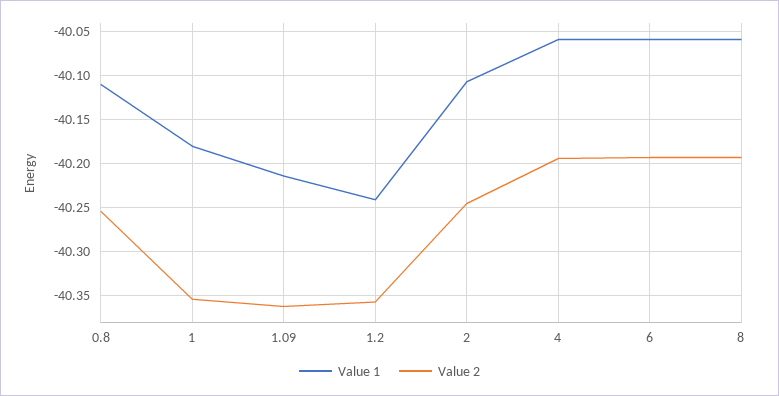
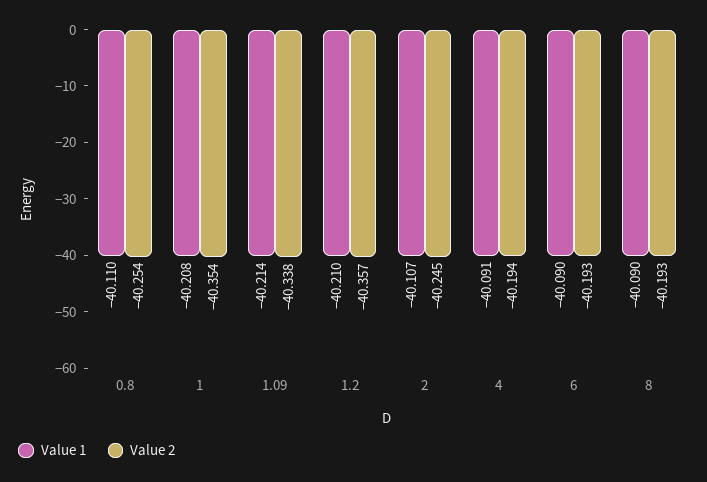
Value 1, 1: -40.18 -> -40.208
Value 2, 1.09: -40.36 -> -40.338
Value 1, 1.2: -40.24 -> -40.21
Value 1, 4: -40.06 -> -40.091
Value 1, 6: -40.06 -> -40.09
Value 1, 8: -40.06 -> -40.09

